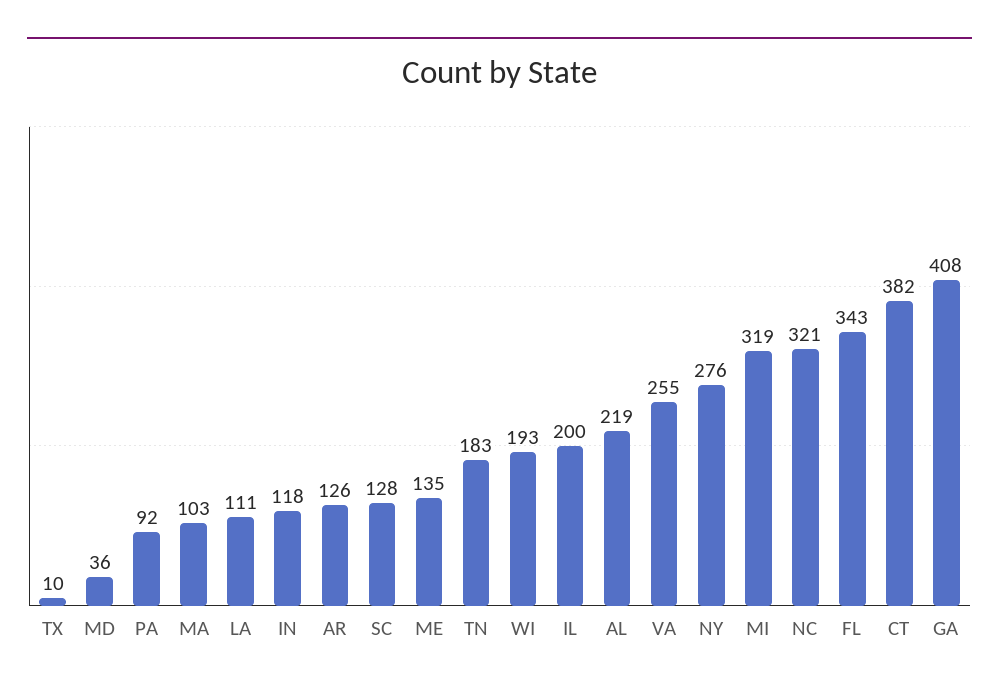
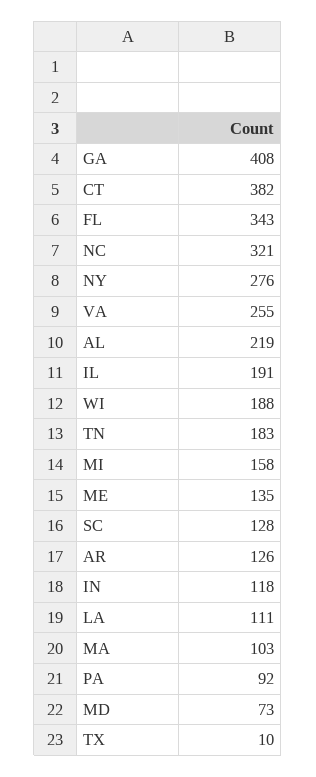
MD: 36 -> 73
WI: 193 -> 188
IL: 200 -> 191
MI: 319 -> 158

